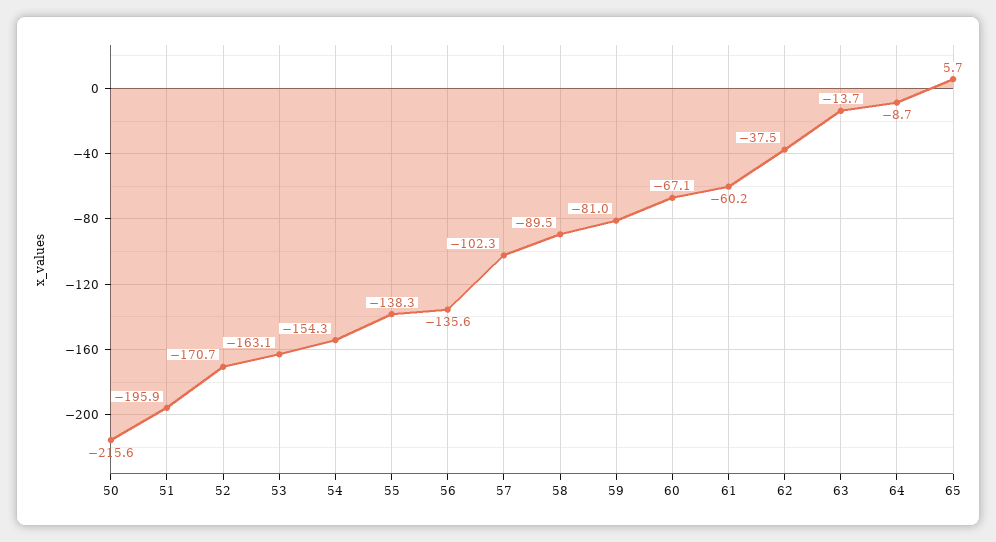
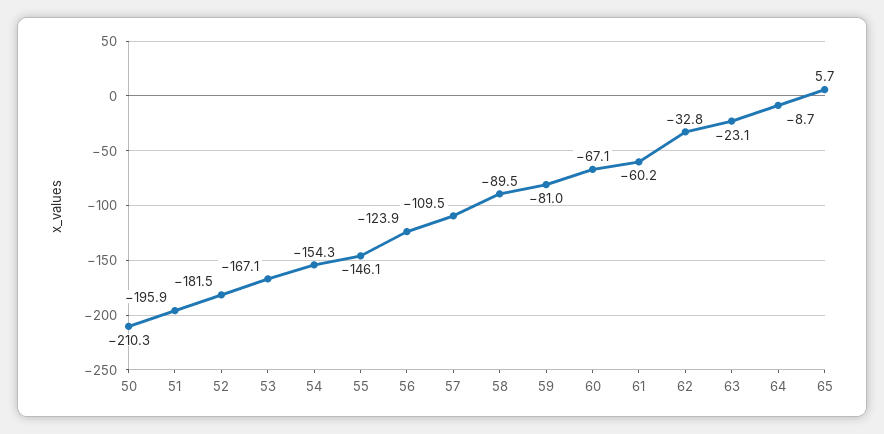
50: -215.6 -> -210.3
52: -170.7 -> -181.5
53: -163.1 -> -167.1
55: -138.3 -> -146.1
56: -135.6 -> -123.9
57: -102.3 -> -109.5
62: -37.5 -> -32.8
63: -13.7 -> -23.1

